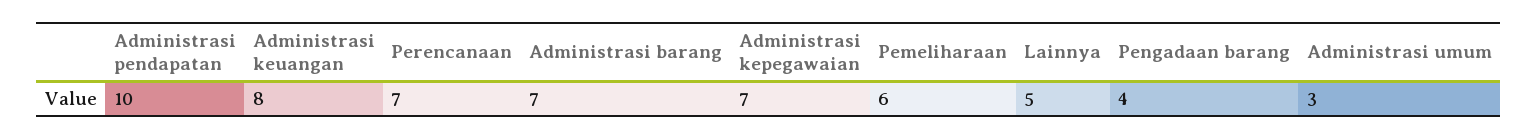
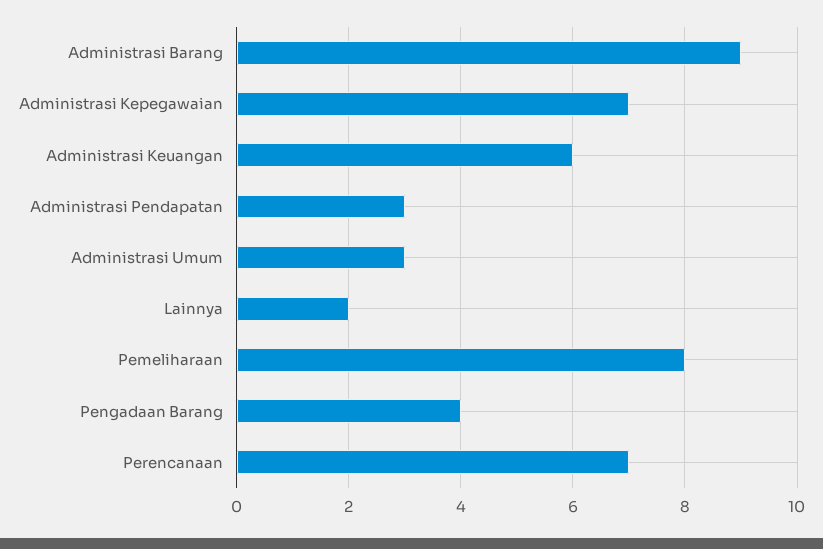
Administrasi pendapatan: 10 -> 3
Administrasi keuangan: 8 -> 6
Administrasi barang: 7 -> 9
Pemeliharaan: 6 -> 8
Lainnya: 5 -> 2

